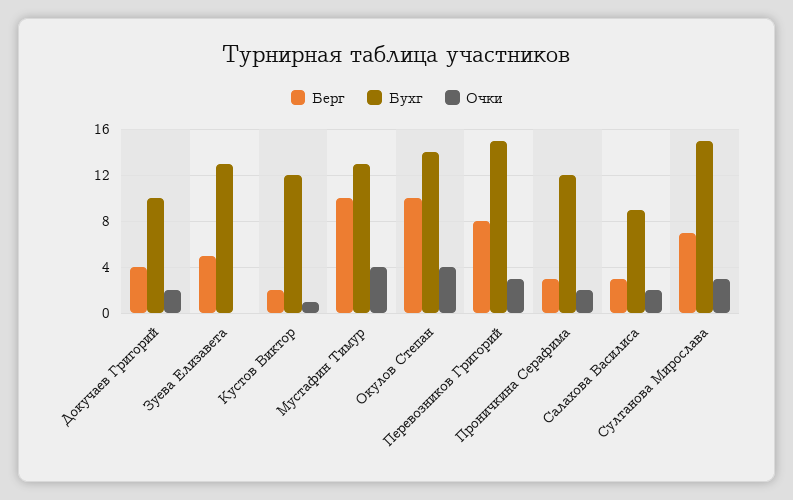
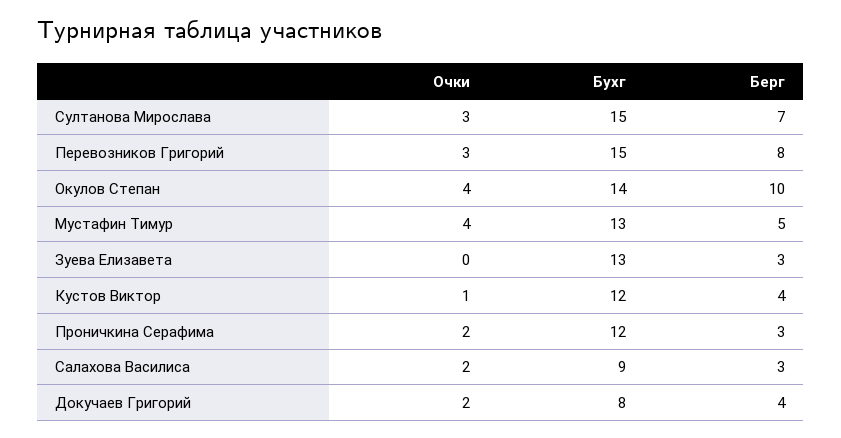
Бухг, Докучаев Григорий: 10 -> 8
Берг, Зуева Елизавета: 5 -> 3
Берг, Кустов Виктор: 2 -> 4
Берг, Мустафин Тимур: 10 -> 5

